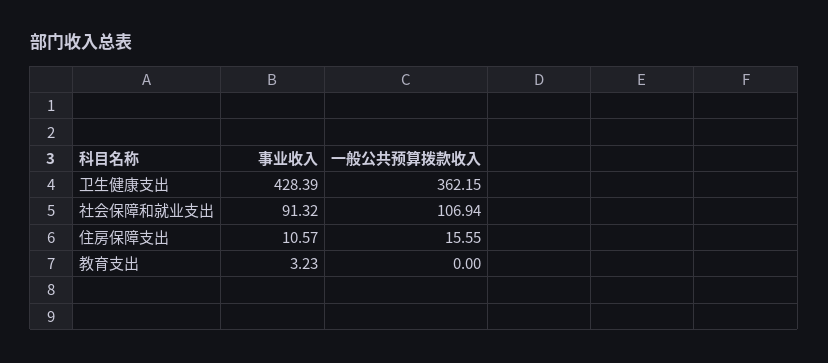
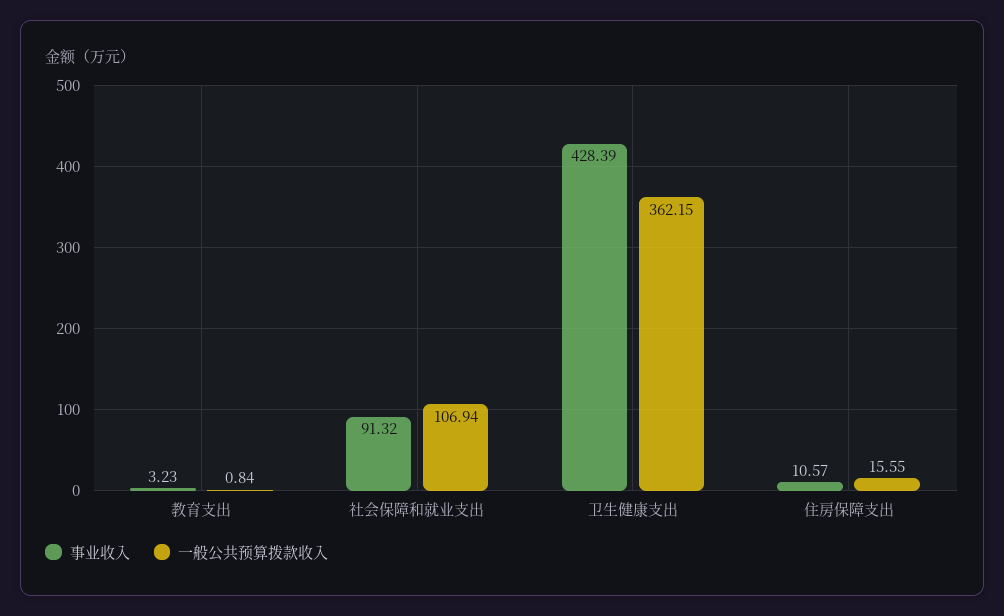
一般公共预算拨款收入, 教育支出: 0 -> 0.84

